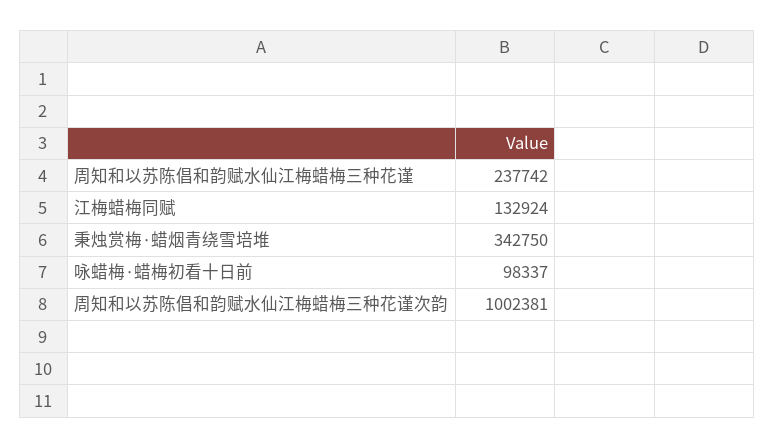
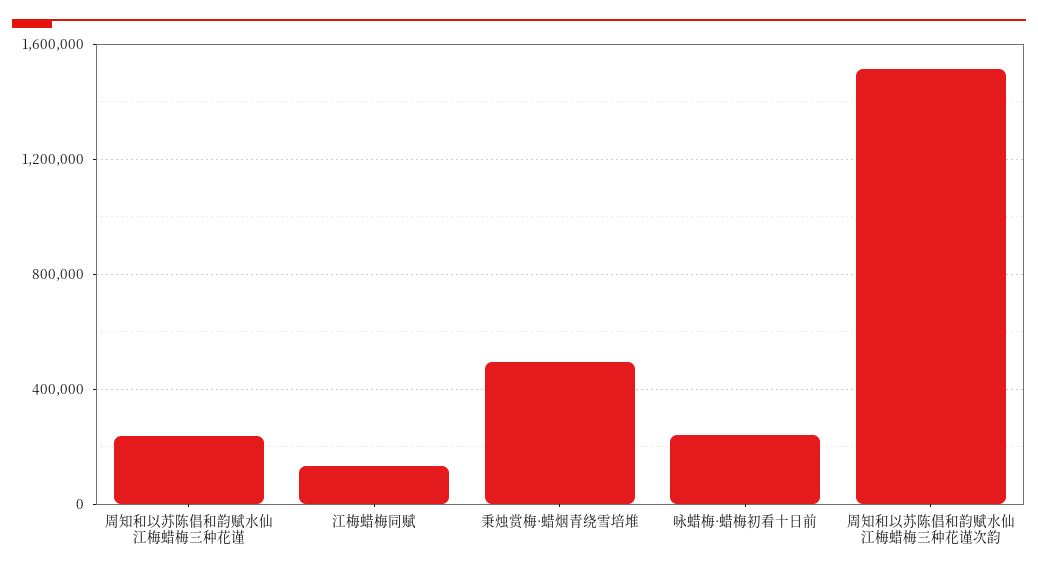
秉烛赏梅·蜡烟青绕雪培堆: 342750 -> 500000
咏蜡梅·蜡梅初看十日前: 98337 -> 250000
周知和以苏陈倡和韵赋水仙江梅蜡梅三种花谨次韵: 1002381 -> 1500000

